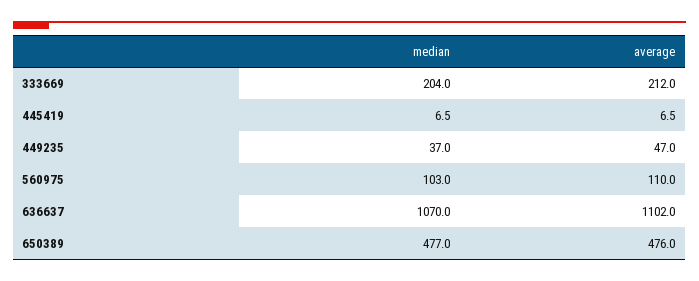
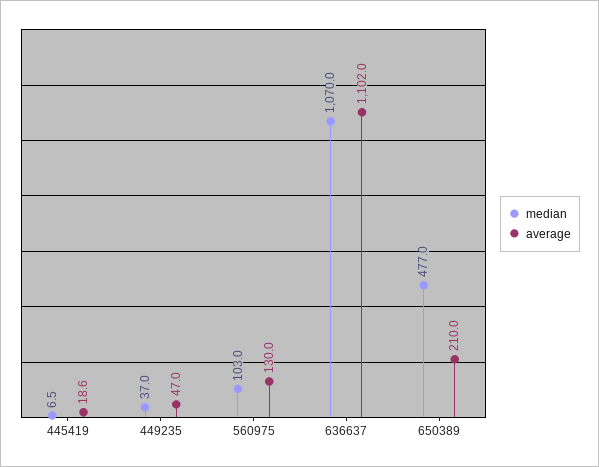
median, 333669: 204 -> none
average, 333669: 212 -> none
average, 445419: 6.5 -> 18.6
average, 560975: 110 -> 130
average, 650389: 476 -> 210

